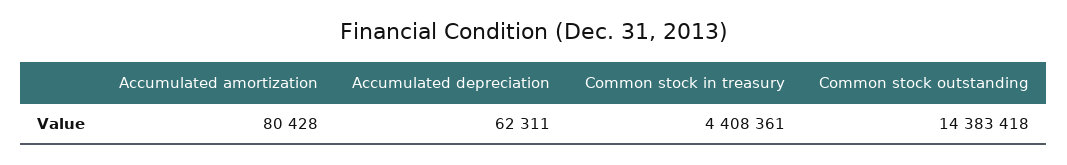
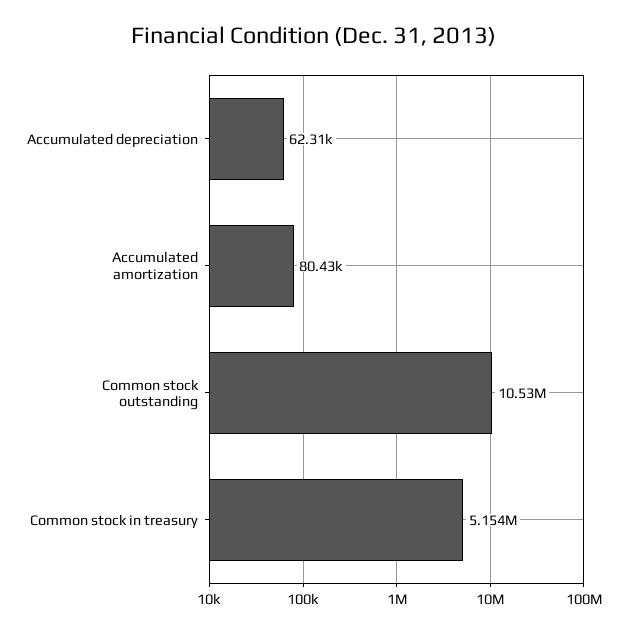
Common stock in treasury: 4408361 -> 5154000
Common stock outstanding: 14383418 -> 10530000

